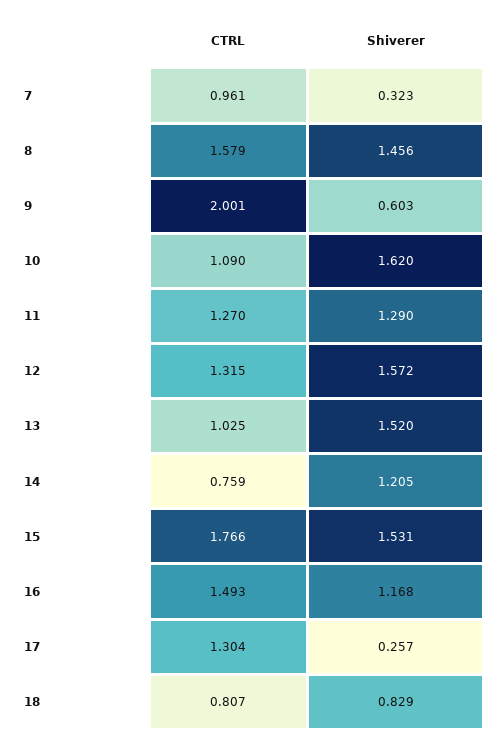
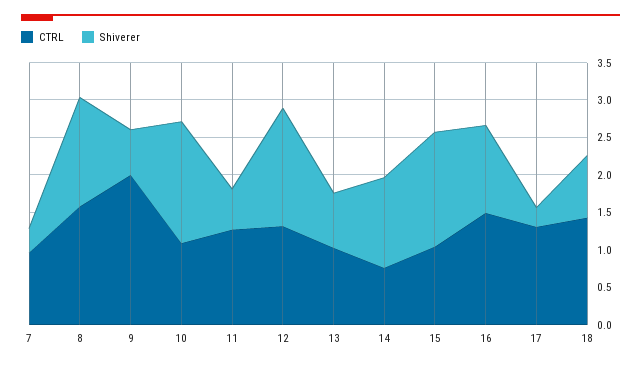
Shiverer, 11: 1.29 -> 0.5
Shiverer, 13: 1.52 -> 0.75
CTRL, 15: 1.766 -> 1
CTRL, 18: 0.807 -> 1.5

